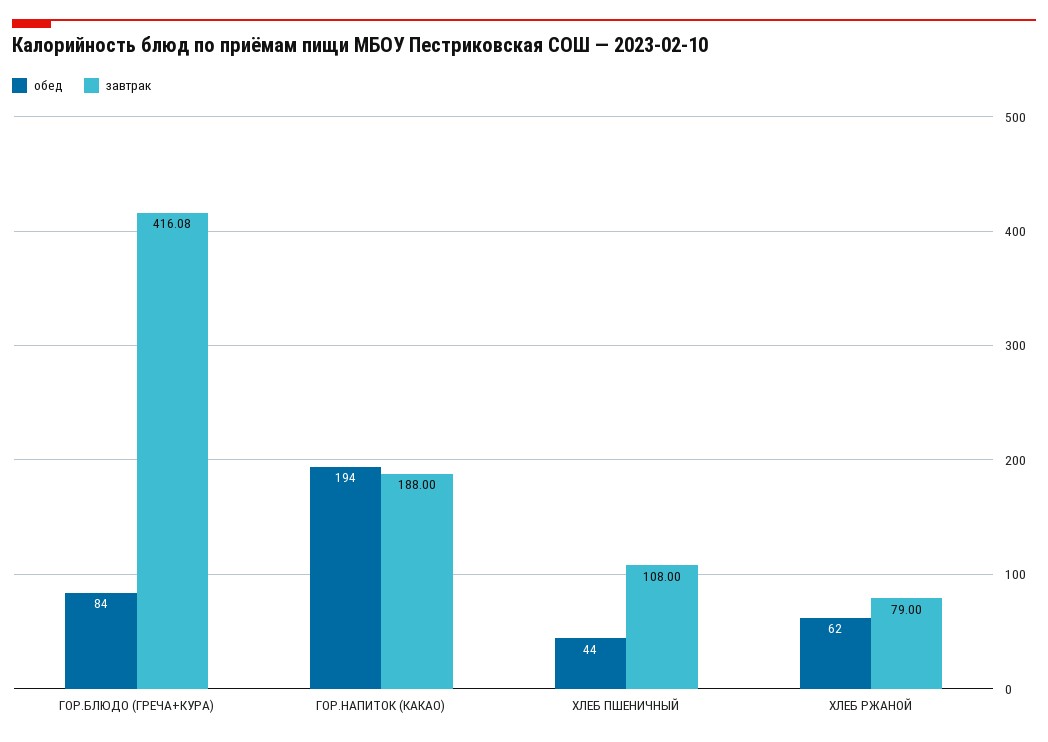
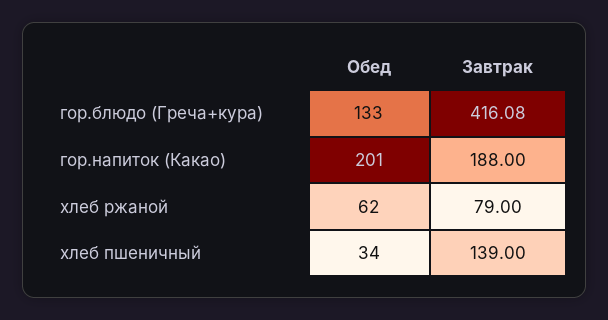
обед, ГОР.БЛЮДО (ГРЕЧА+КУРА): 84 -> 133
обед, ГОР.НАПИТОК (КАКАО): 194 -> 201
обед, ХЛЕБ ПШЕНИЧНЫЙ: 44 -> 34
завтрак, ХЛЕБ ПШЕНИЧНЫЙ: 108 -> 139

